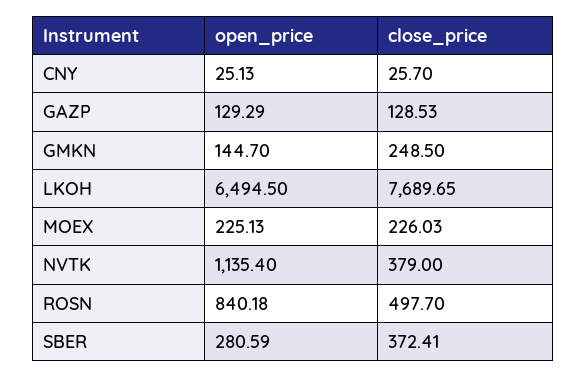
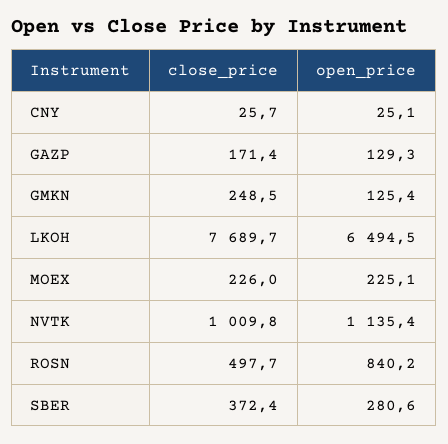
close_price, GAZP: 128.53 -> 171.4
open_price, GMKN: 144.7 -> 125.4
close_price, NVTK: 379 -> 1009.8

